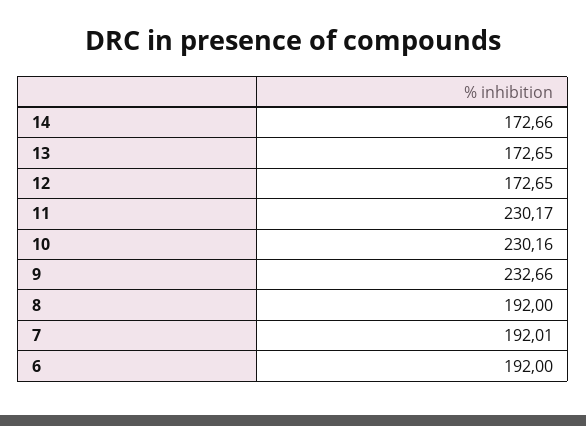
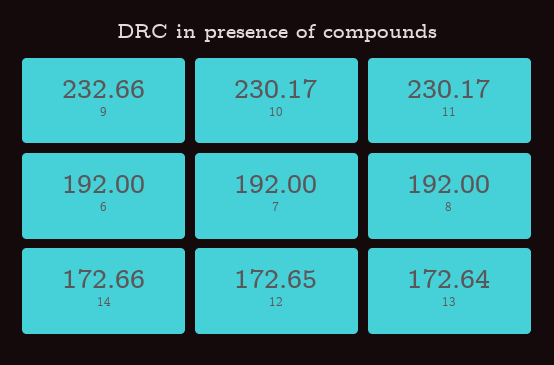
13: 172.65 -> 172.64
10: 230.16 -> 230.17
7: 192.01 -> 192

